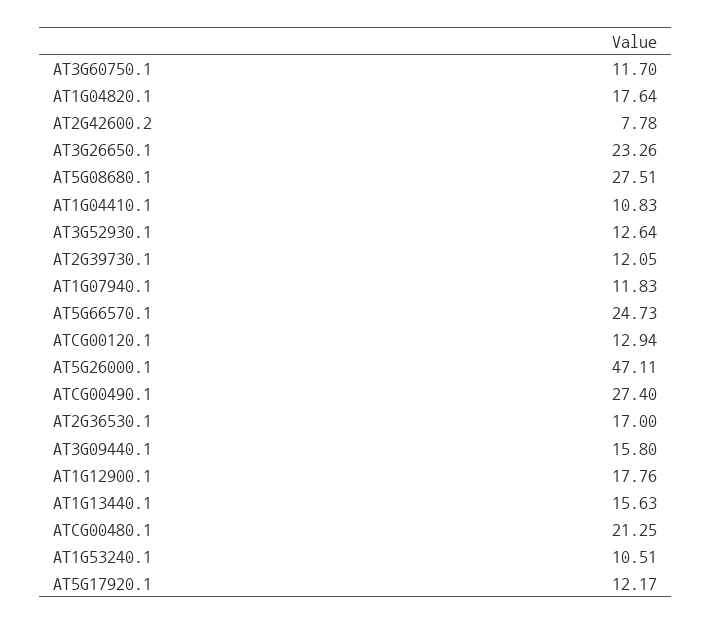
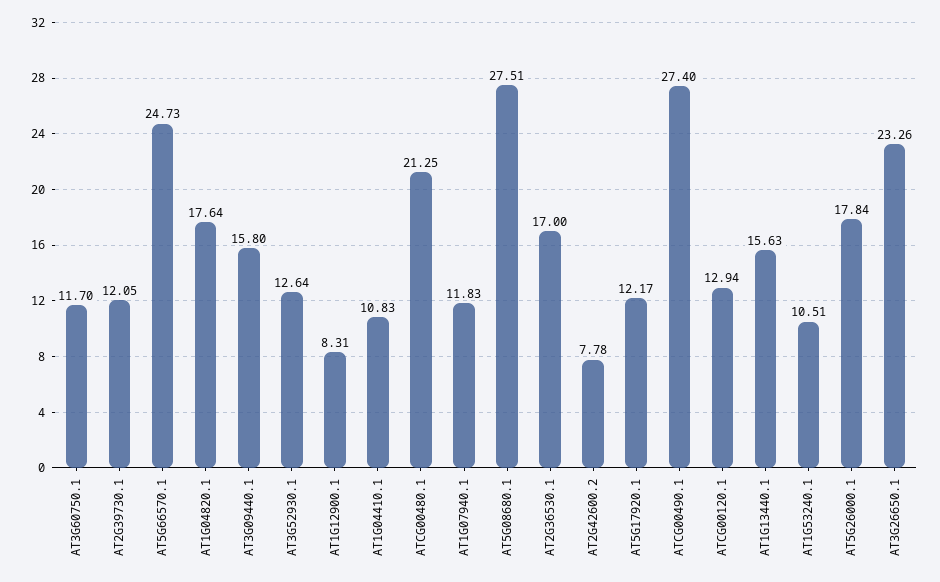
AT5G26000.1: 47.11 -> 17.84
AT1G12900.1: 17.76 -> 8.31

